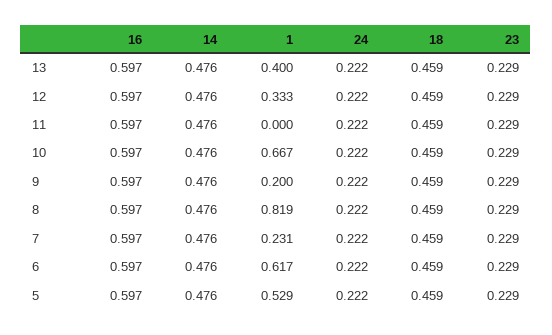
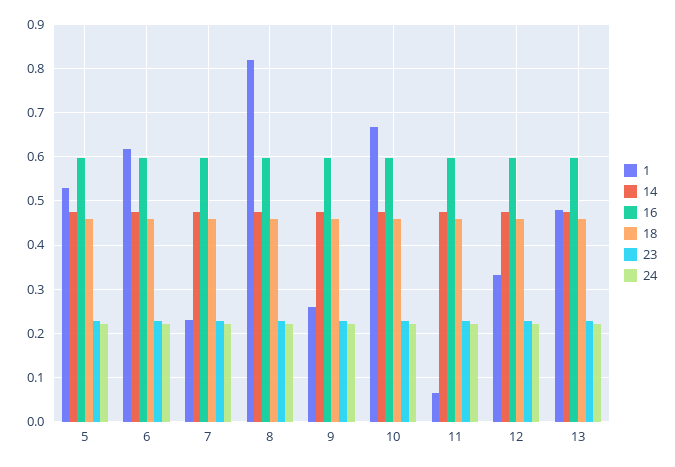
1, 13: 0.4 -> 0.48
1, 11: 0 -> 0.06
1, 9: 0.2 -> 0.26

